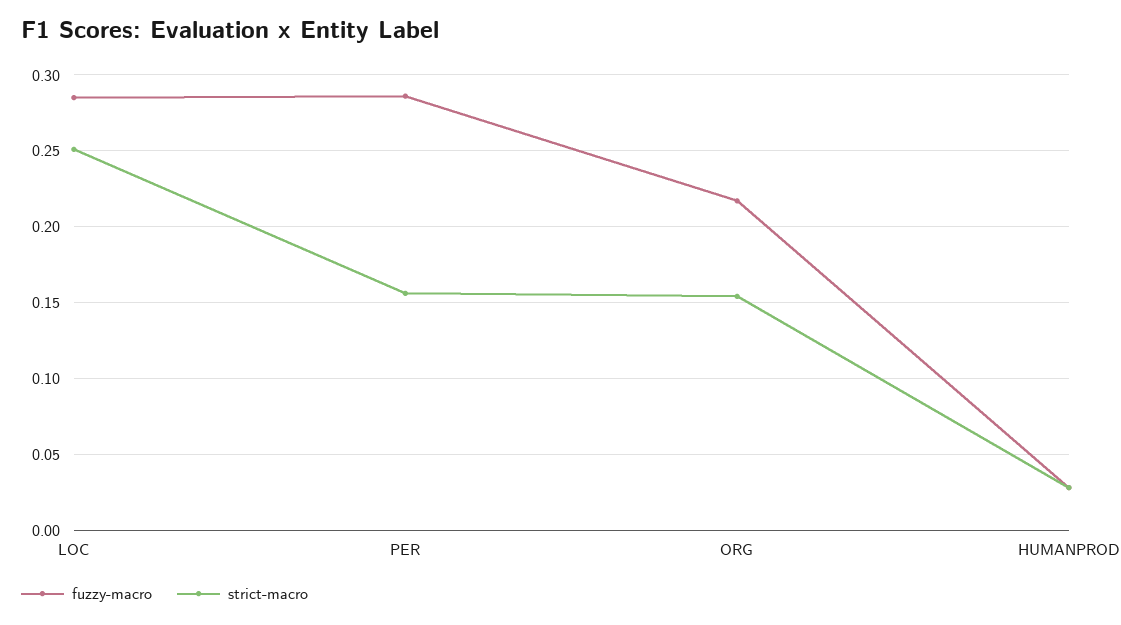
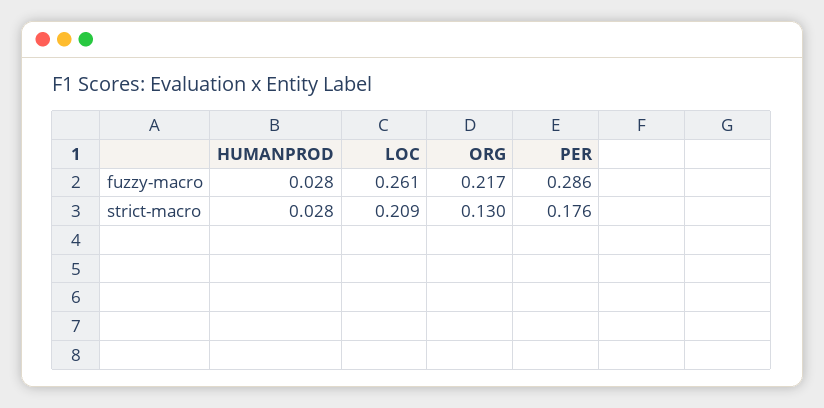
fuzzy-macro, LOC: 0.285 -> 0.261
strict-macro, LOC: 0.25 -> 0.209
strict-macro, PER: 0.155 -> 0.176
strict-macro, ORG: 0.155 -> 0.13

